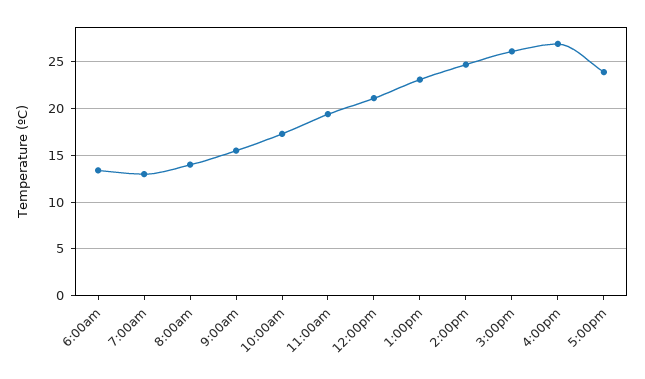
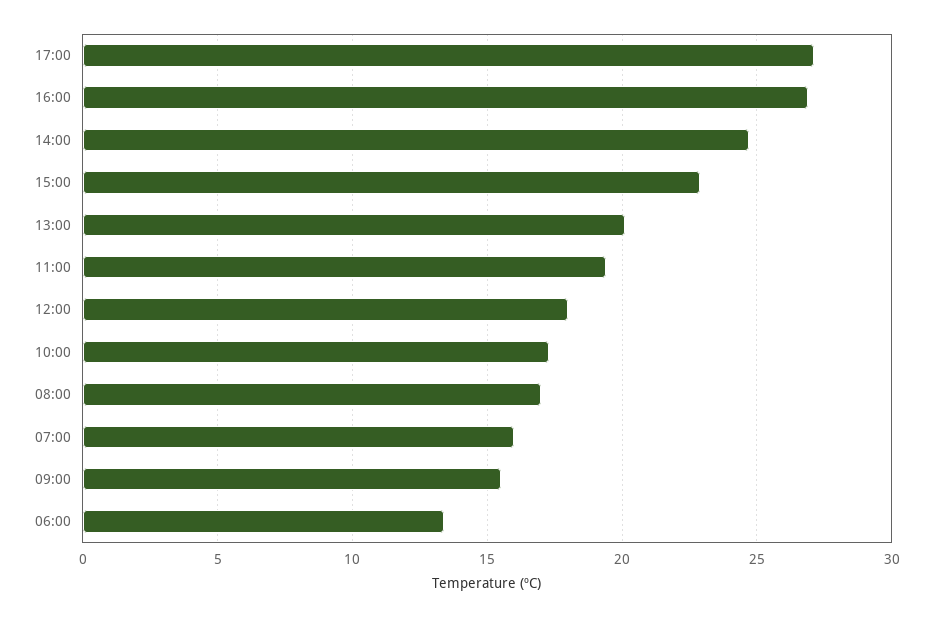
7:00am: 13 -> 16
8:00am: 14 -> 17
12:00pm: 21 -> 18
1:00pm: 23 -> 20
3:00pm: 26 -> 23
5:00pm: 24 -> 27

